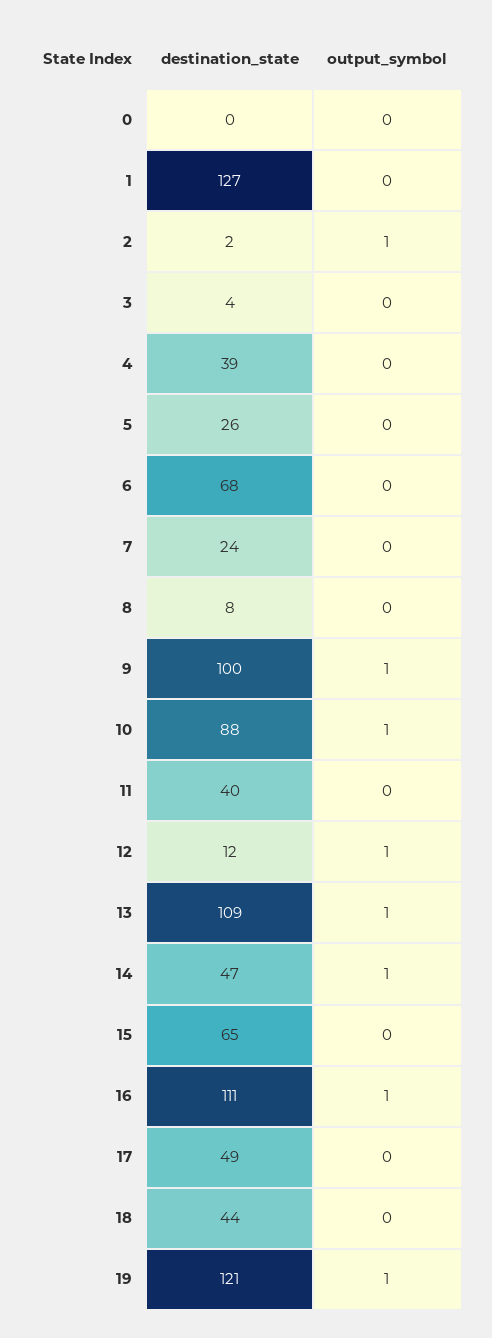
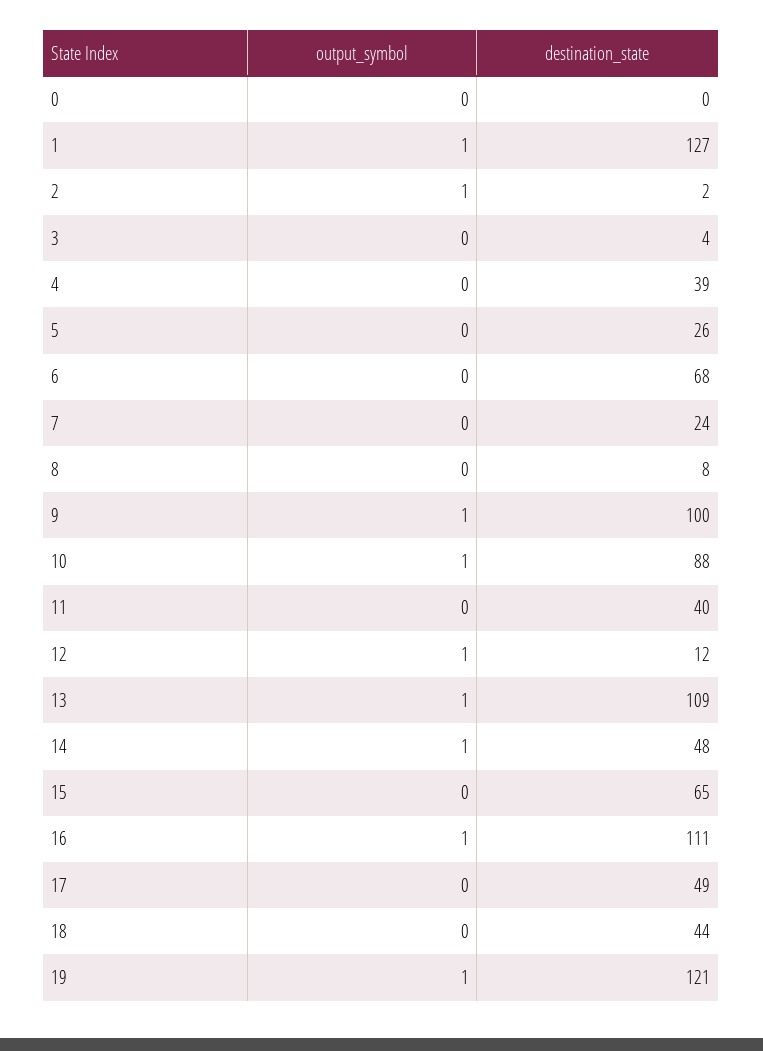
output_symbol, 1: 0 -> 1
destination_state, 14: 47 -> 48

